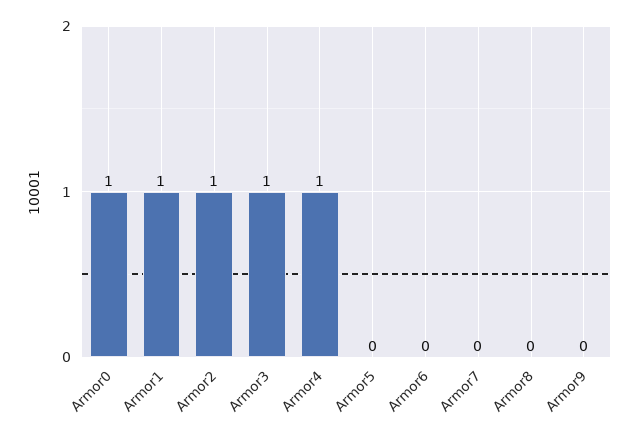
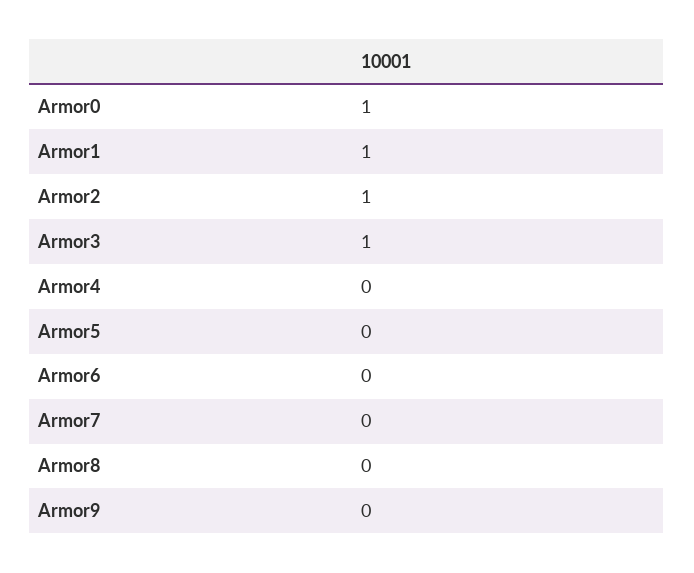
Armor4: 1 -> 0

